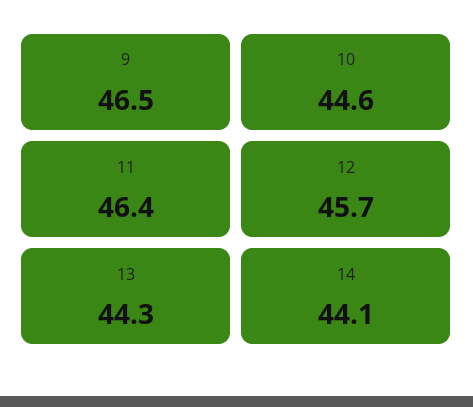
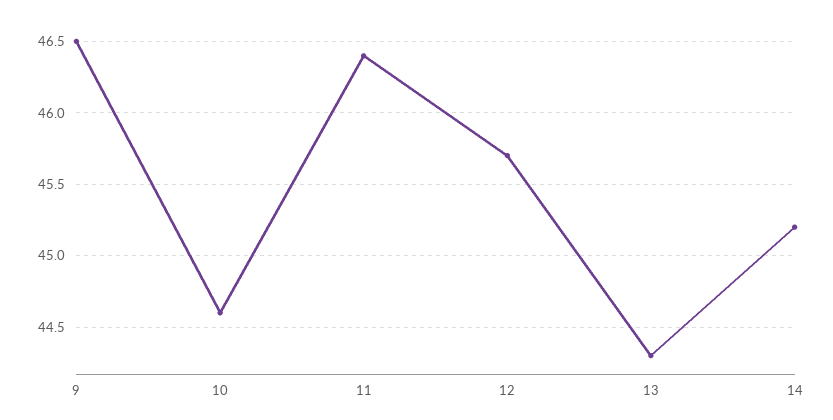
14: 44.1 -> 45.2

